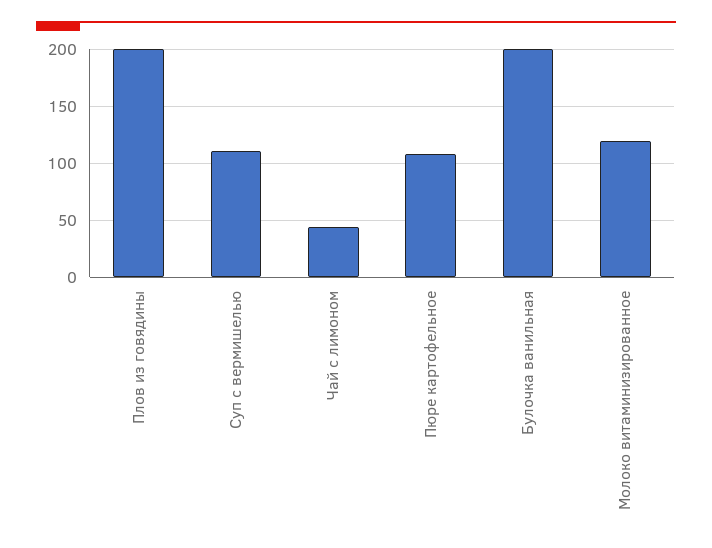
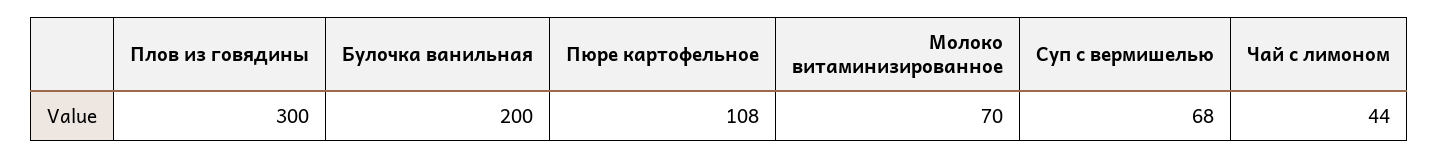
Плов из говядины: 200 -> 300
Суп с вермишелью: 110 -> 68
Молоко витаминизированное: 120 -> 70

